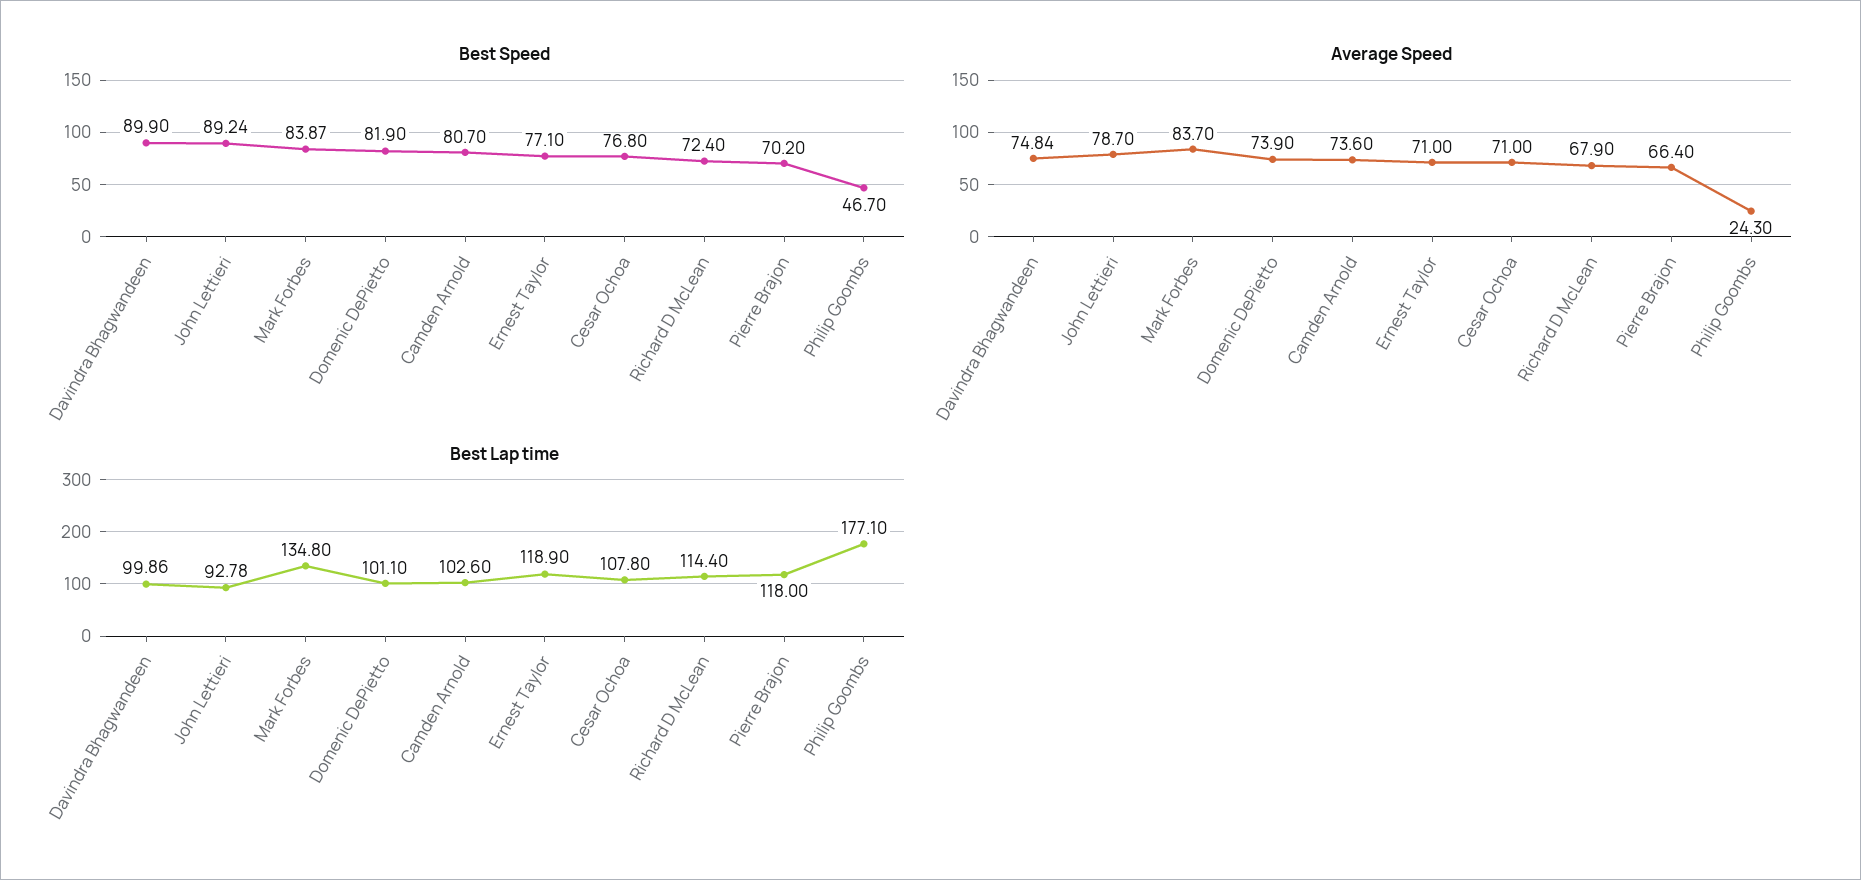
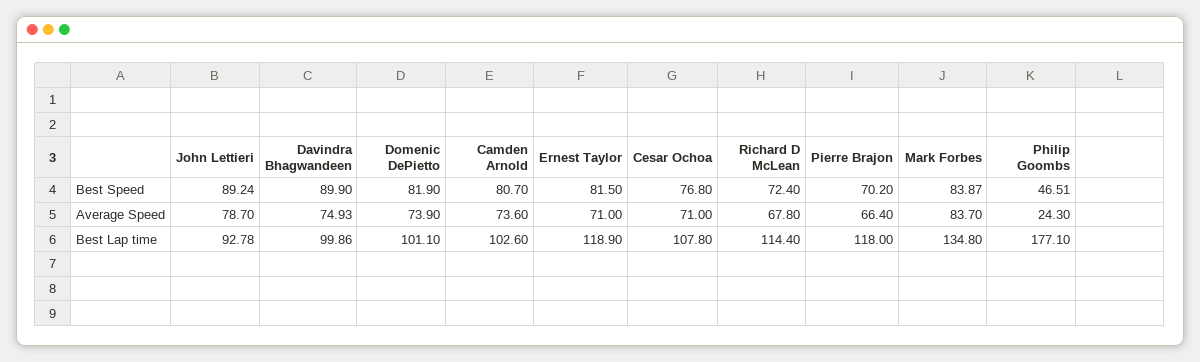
Best Speed, Ernest Taylor: 77.1 -> 81.5
Best Speed, Philip Goombs: 46.7 -> 46.51
Average Speed, Davindra Bhagwandeen: 74.84 -> 74.93
Average Speed, Richard D McLean: 67.9 -> 67.8

